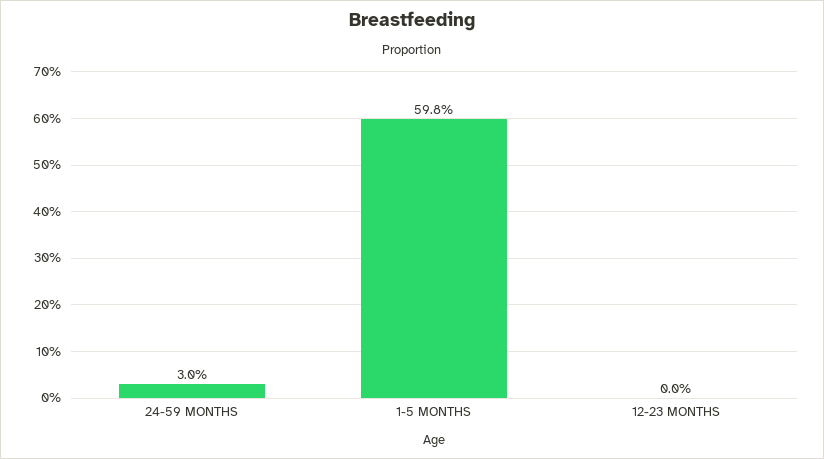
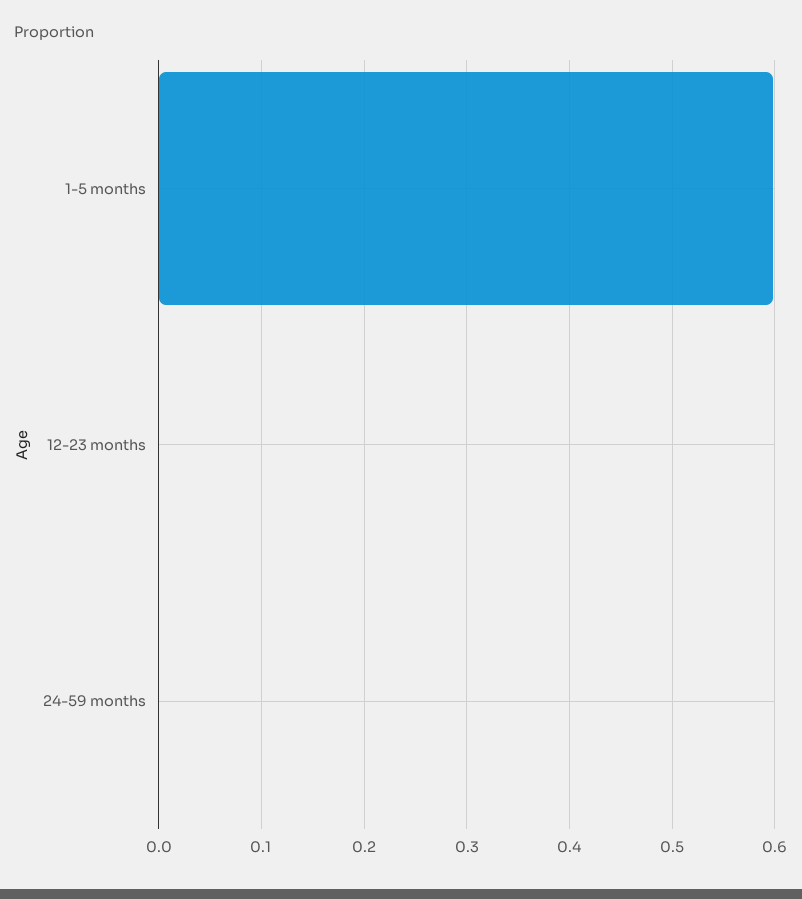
24-59 MONTHS: 0.03 -> 0

